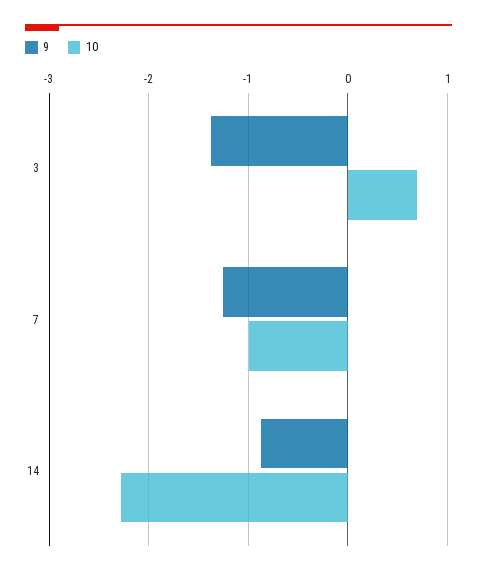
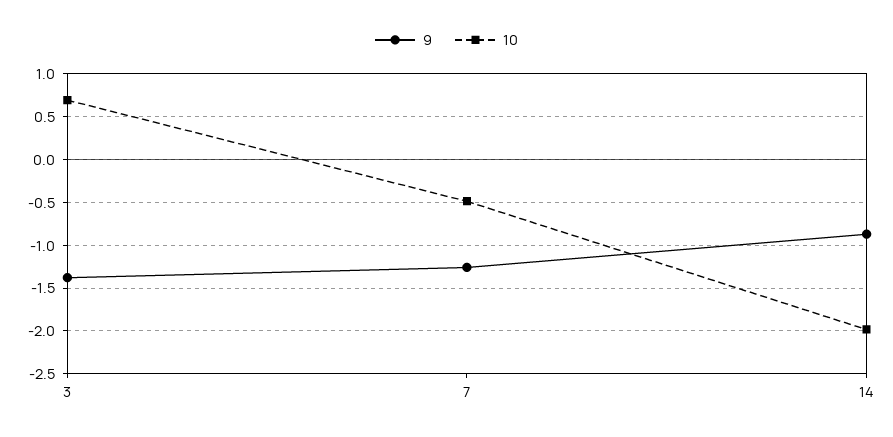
10, 7: -1 -> -0.5
10, 14: -2.3 -> -2

